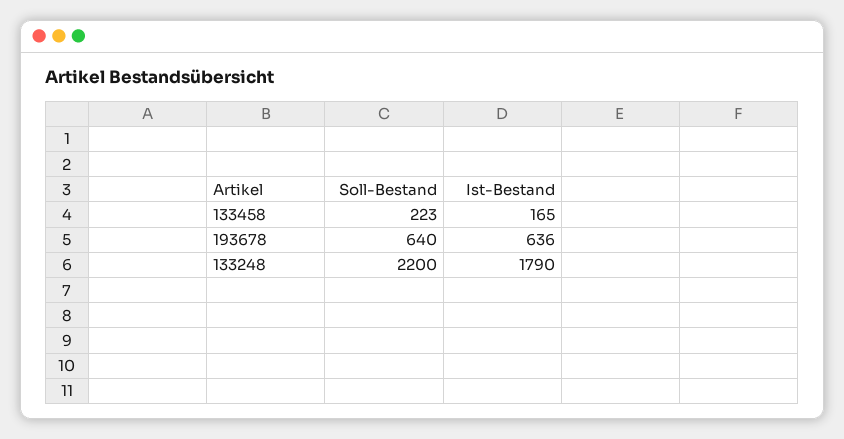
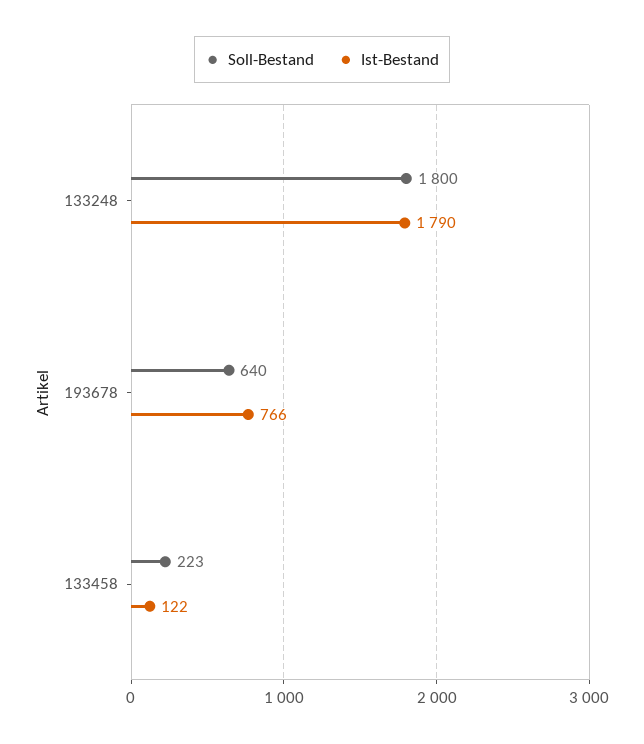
Ist-Bestand, 133458: 165 -> 122
Ist-Bestand, 193678: 636 -> 766
Soll-Bestand, 133248: 2200 -> 1800

